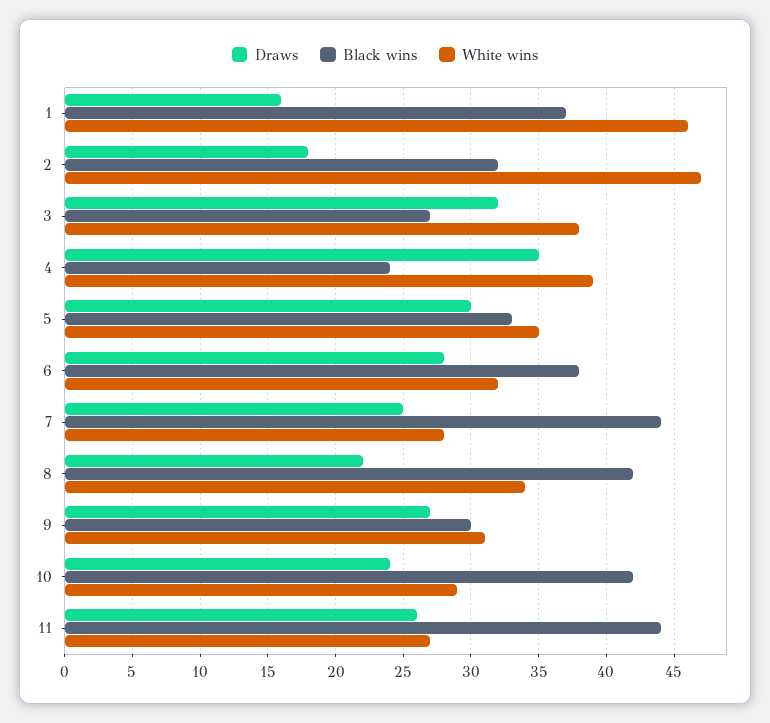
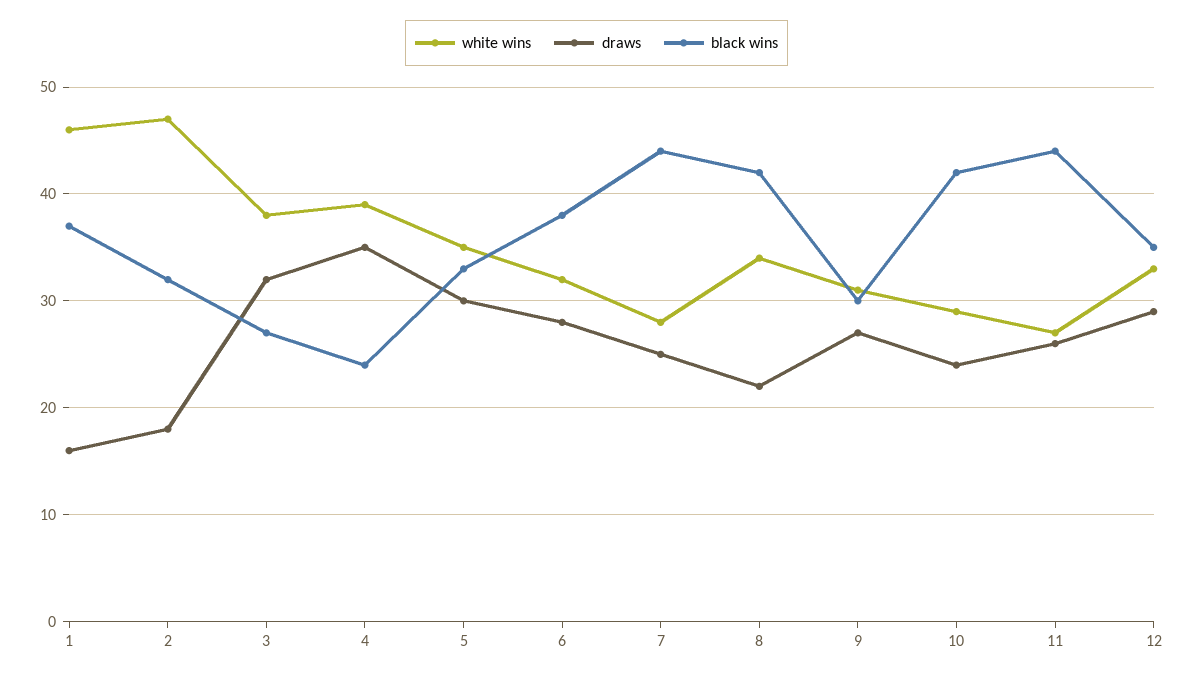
White wins, 12: none -> 33
Draws, 12: none -> 29
Black wins, 12: none -> 35

